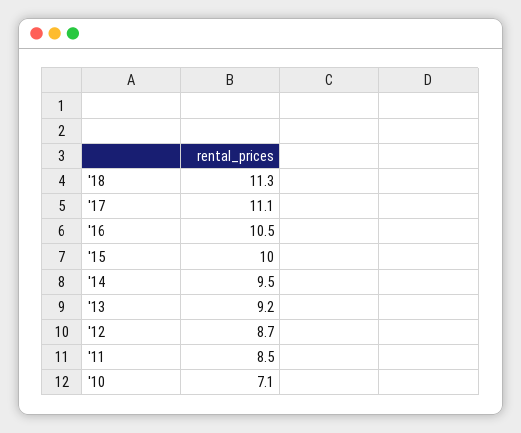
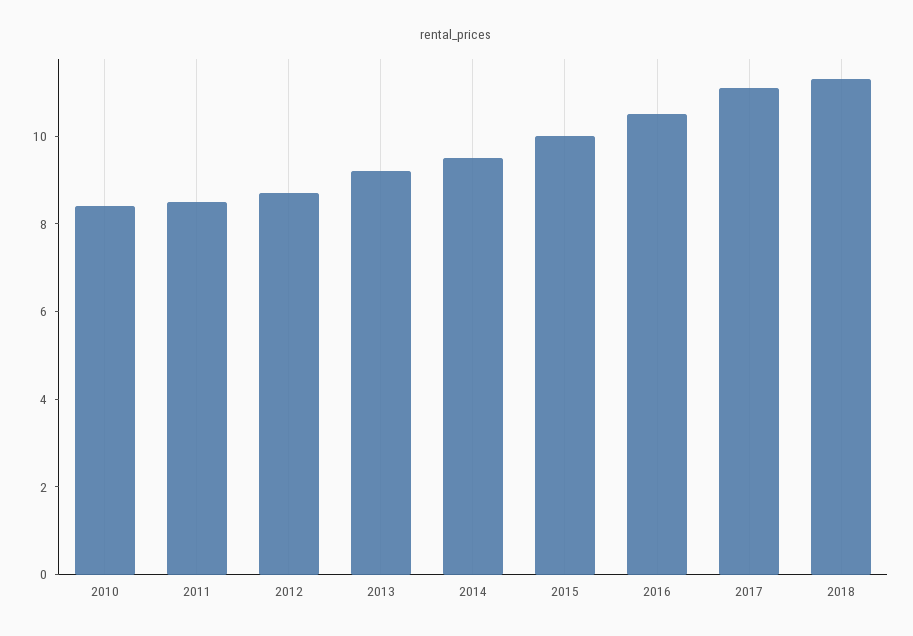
'10: 7.1 -> 8.5

